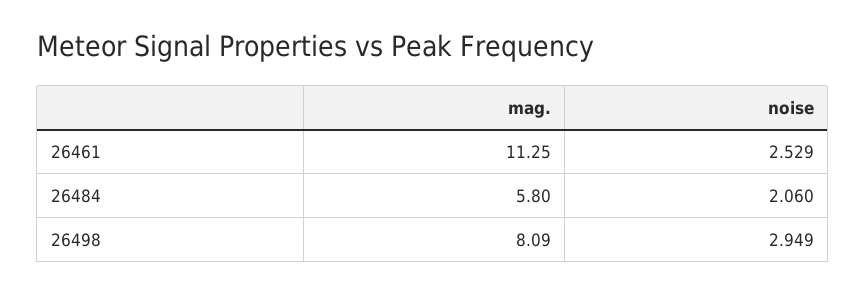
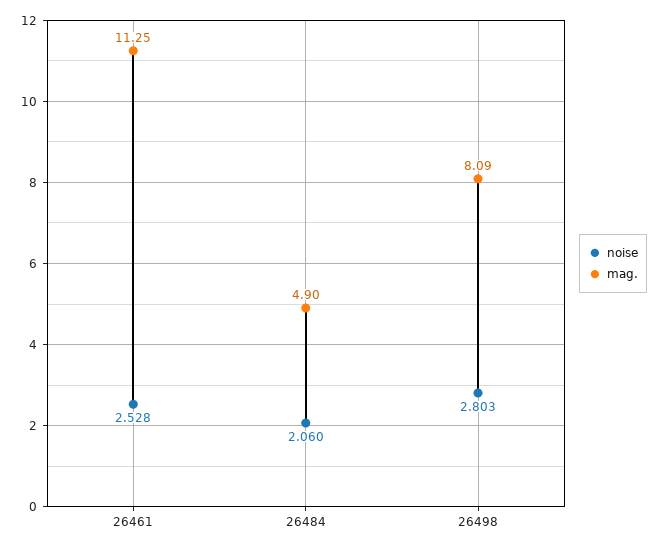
noise, 26461: 2.529 -> 2.528
mag., 26484: 5.8 -> 4.9
noise, 26498: 2.949 -> 2.803

